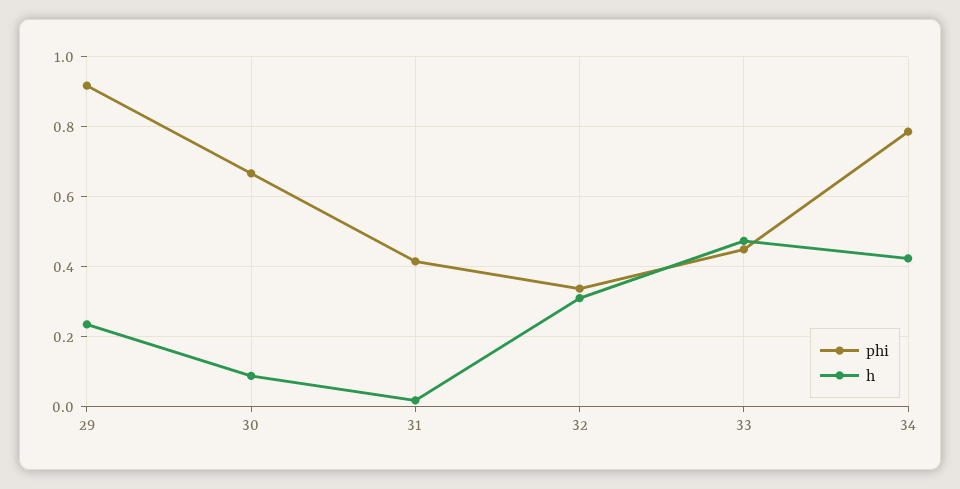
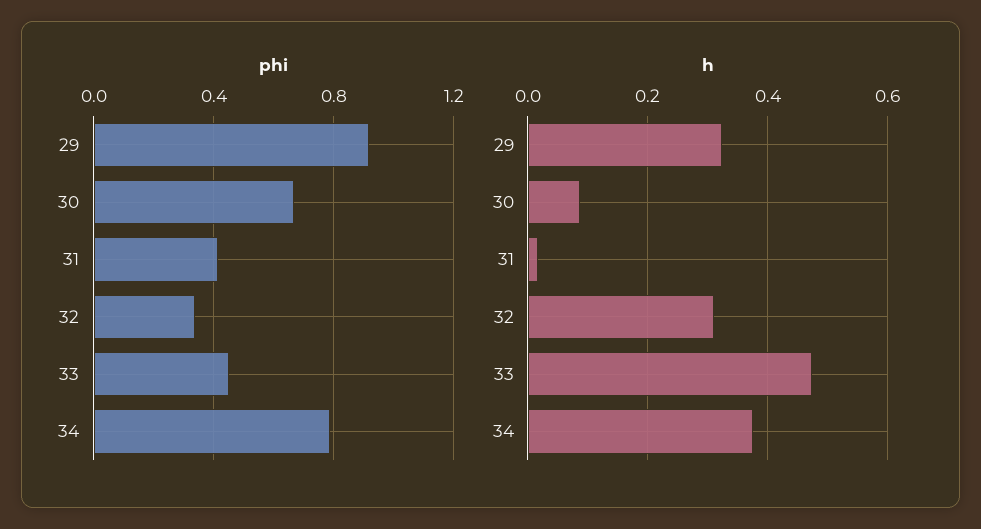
h, 29: 0.24 -> 0.32
h, 34: 0.42 -> 0.38

